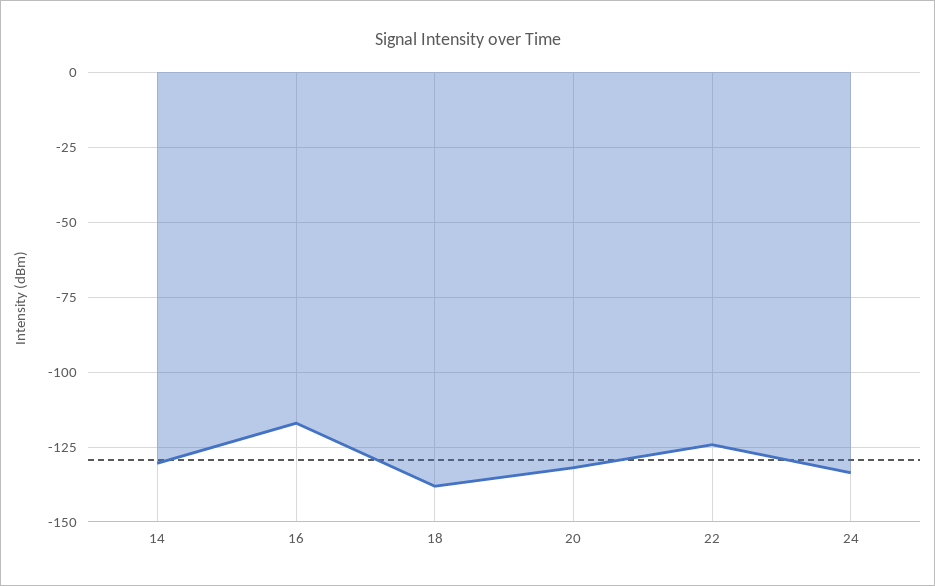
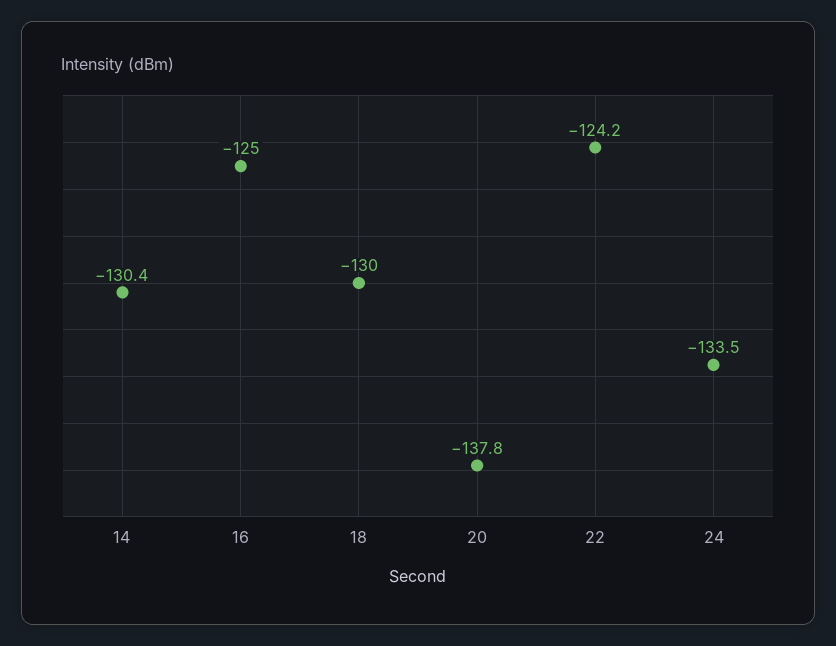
16: -117.5 -> -125
18: -137.5 -> -130
20: -132.5 -> -137.8

